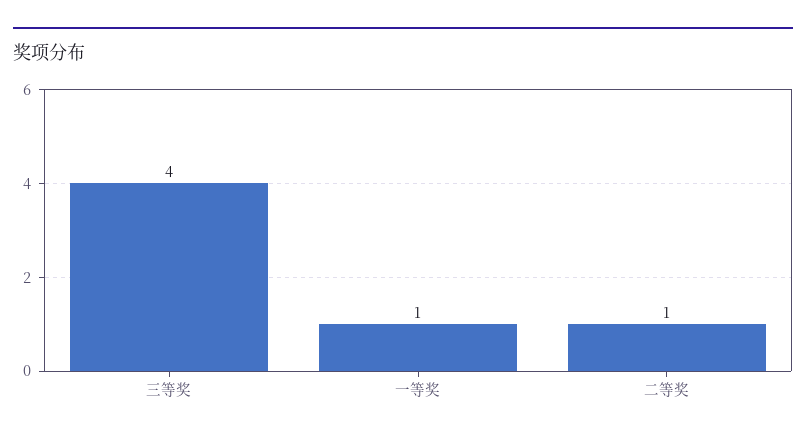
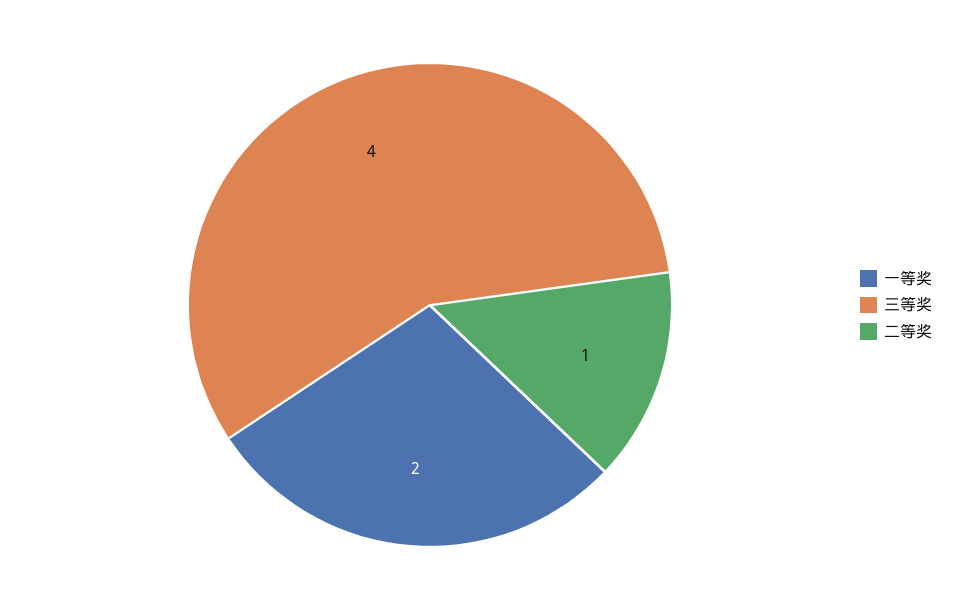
一等奖: 1 -> 2

